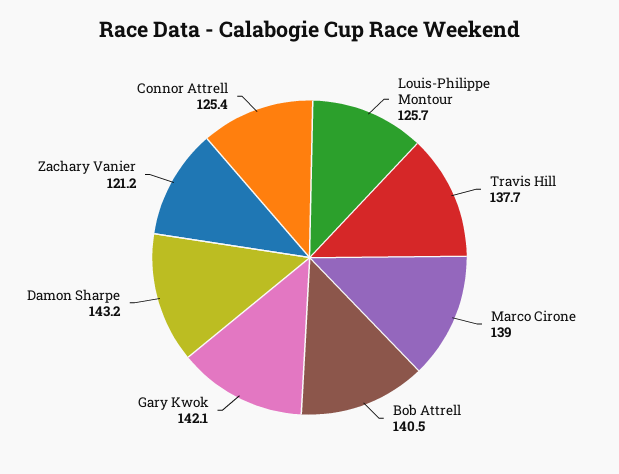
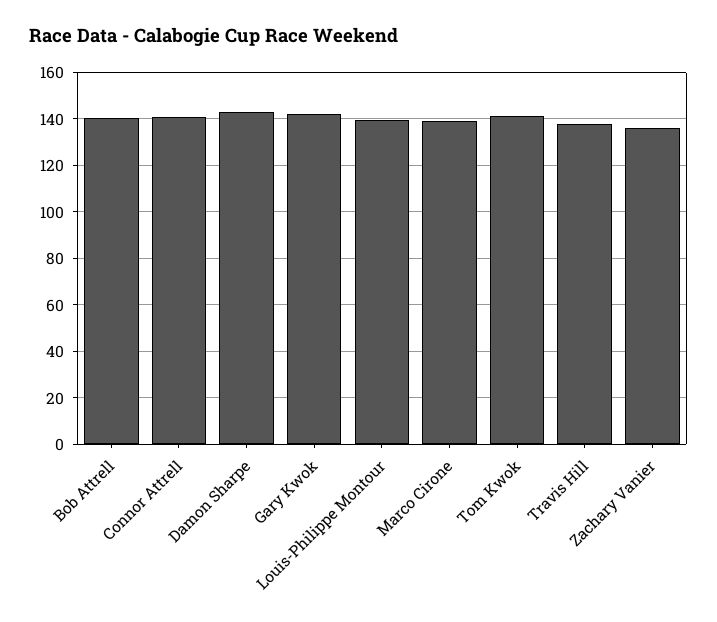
Louis-Philippe Montour: 125.7 -> 140
Zachary Vanier: 121.2 -> 135
Connor Attrell: 125.4 -> 140
Tom Kwok: none -> 140

